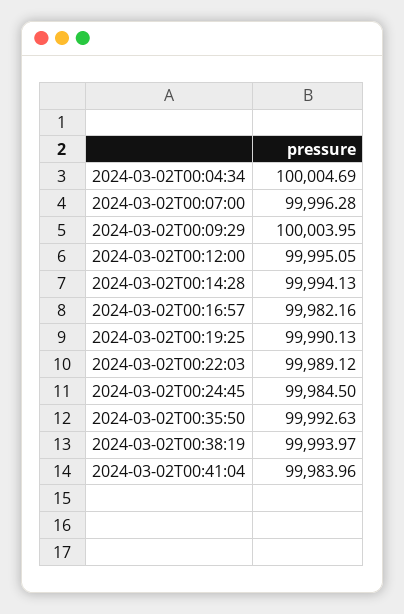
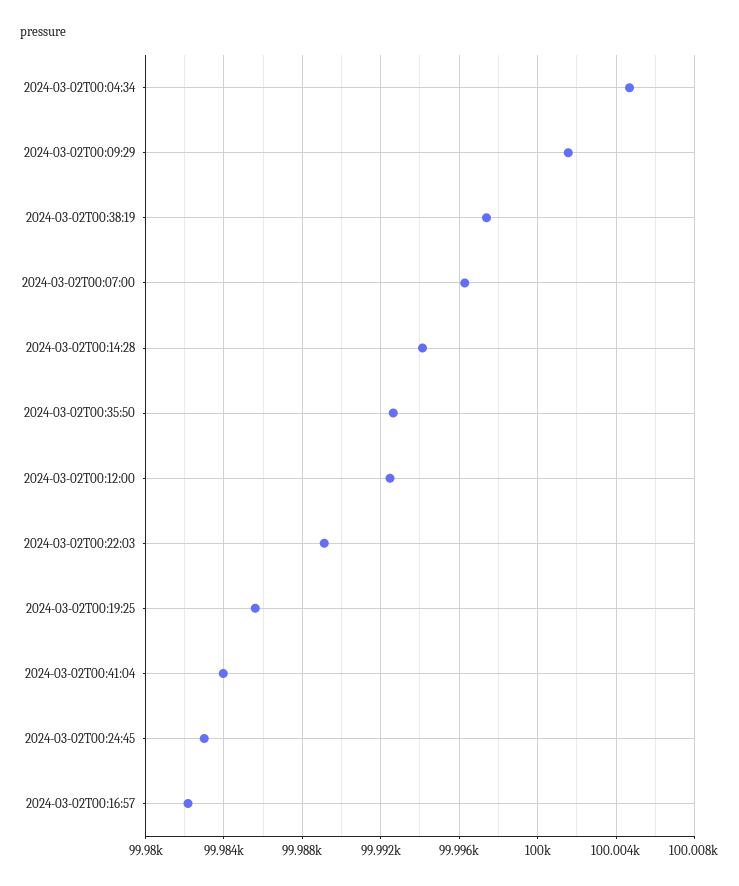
2024-03-02T00:09:29: 100003.95 -> 100001.5
2024-03-02T00:12:00: 99995.05 -> 99992.5
2024-03-02T00:19:25: 99990.13 -> 99985.5
2024-03-02T00:24:45: 99984.5 -> 99983
2024-03-02T00:38:19: 99993.97 -> 99997.5

